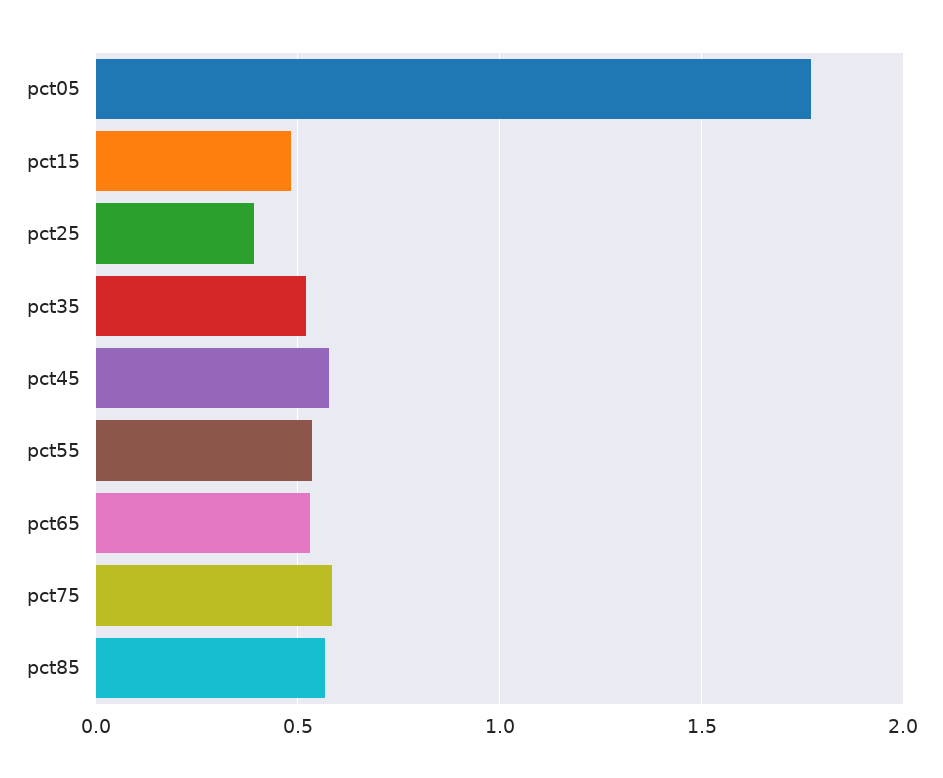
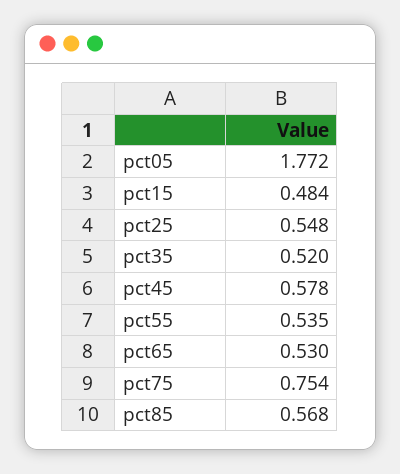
pct25: 0.4 -> 0.548
pct75: 0.6 -> 0.754

